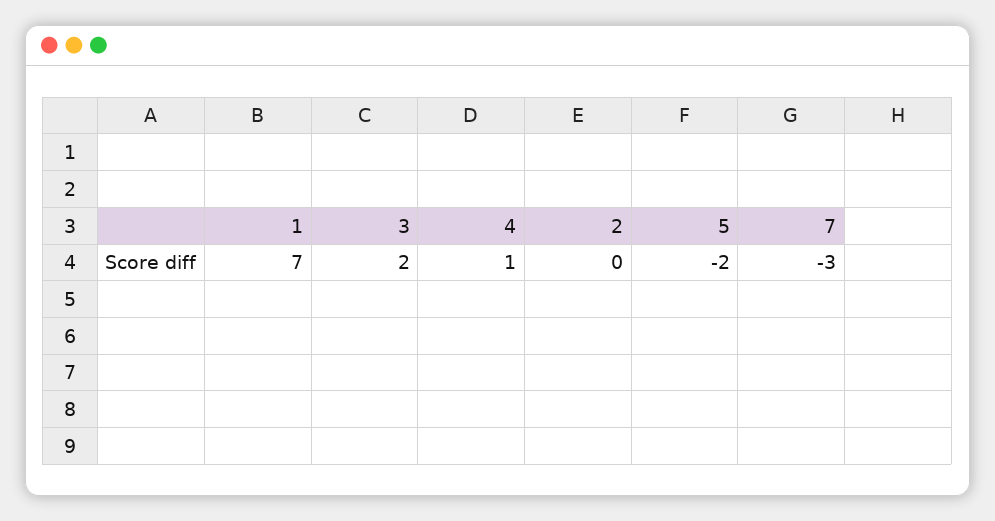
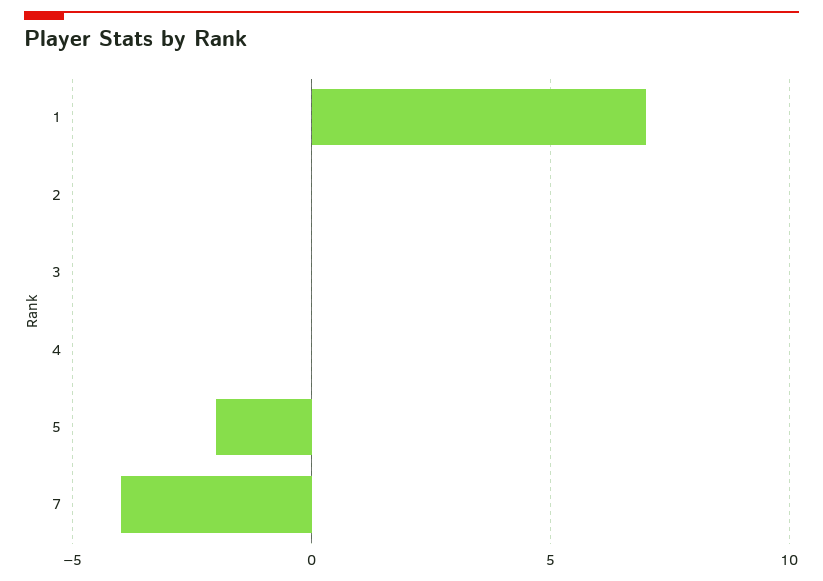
3: 2 -> 0
4: 1 -> 0
7: -3 -> -4

